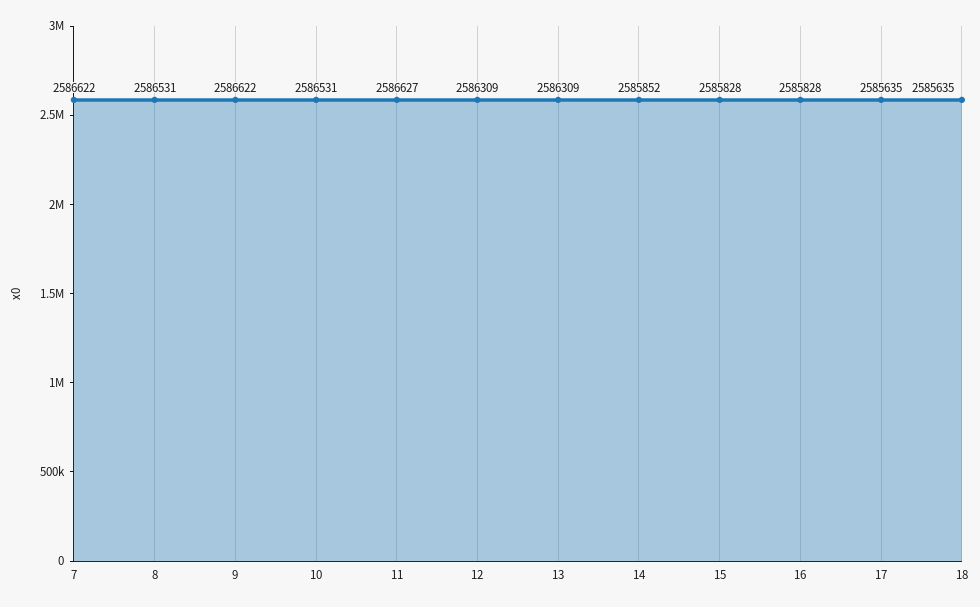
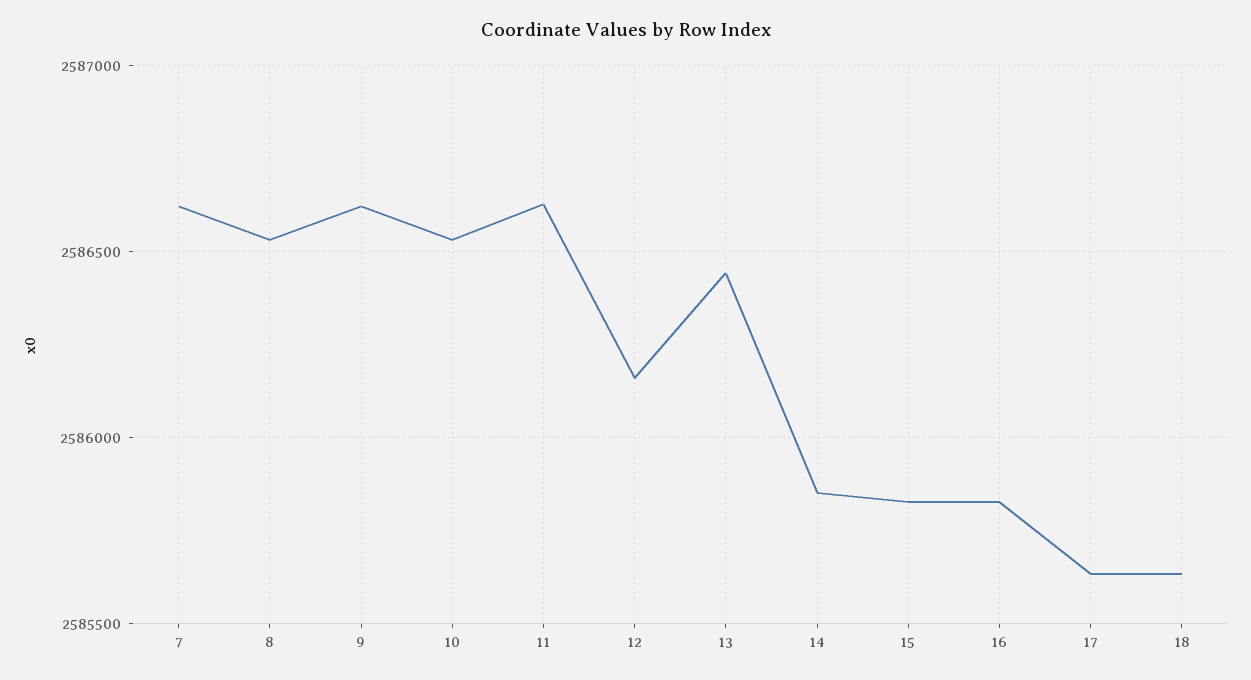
12: 2586309 -> 2586150
13: 2586309 -> 2586450

